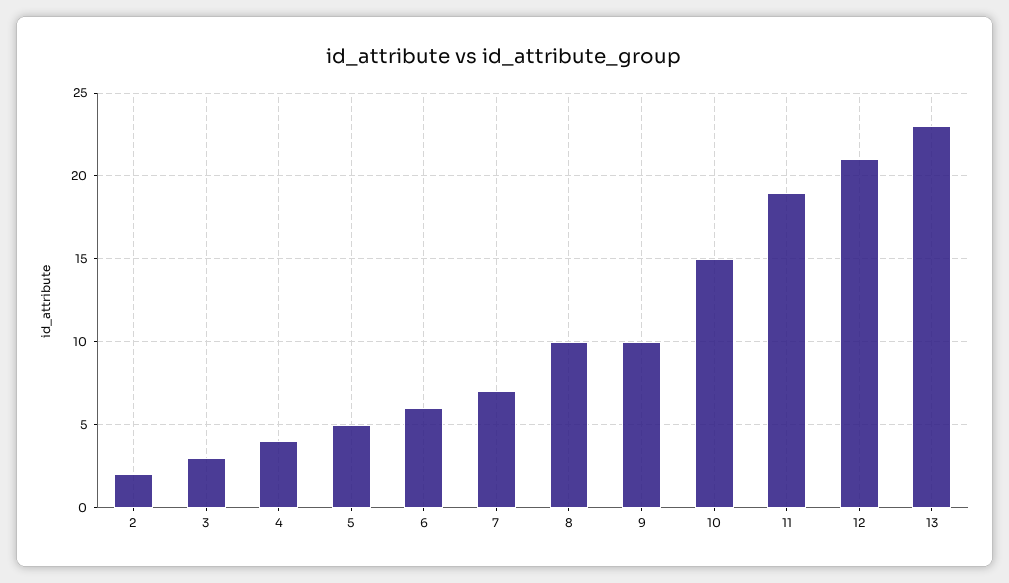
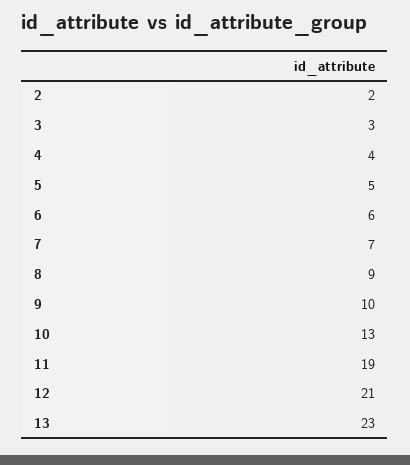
8: 10 -> 9
10: 15 -> 13

